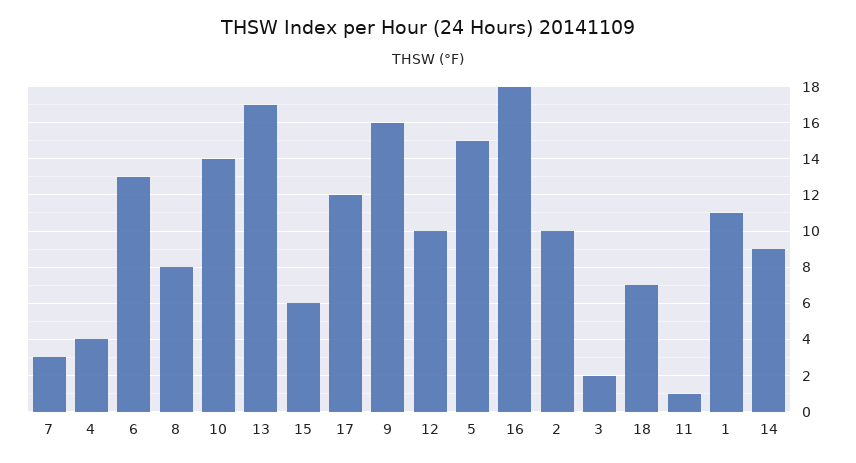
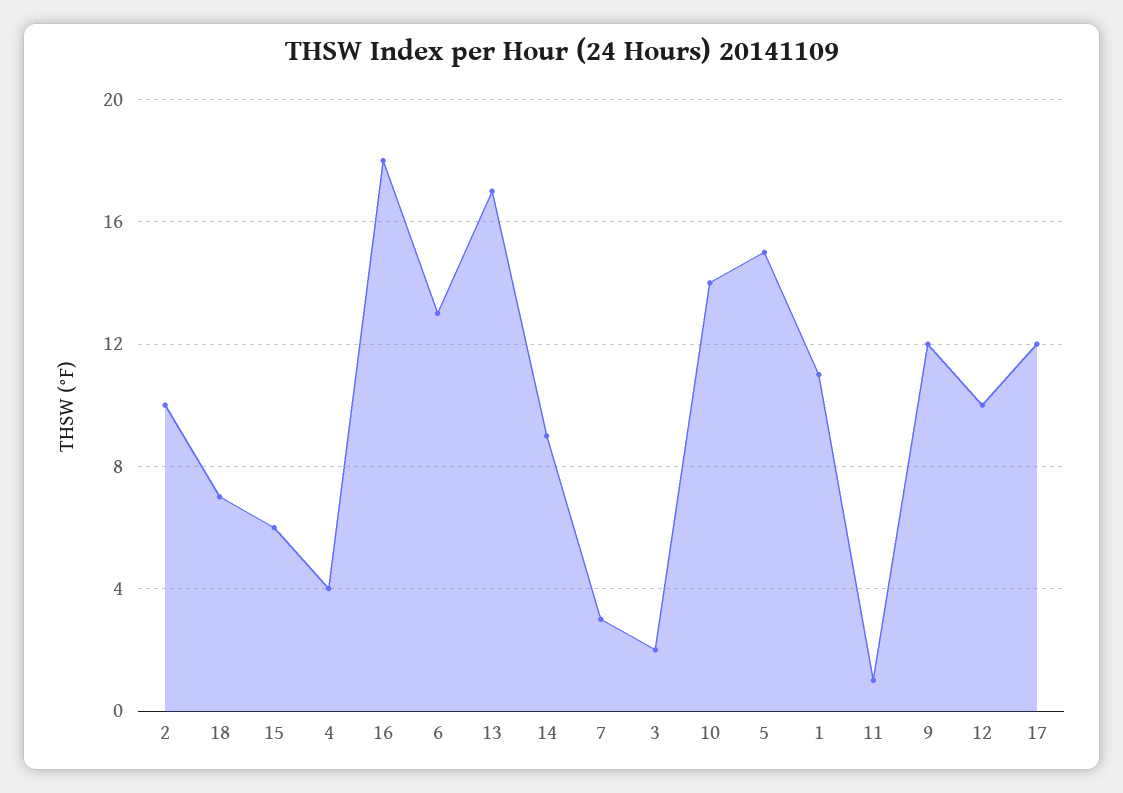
8: 8 -> none
9: 16 -> 12

